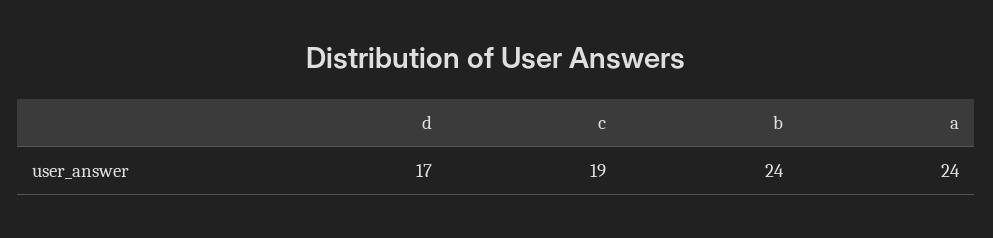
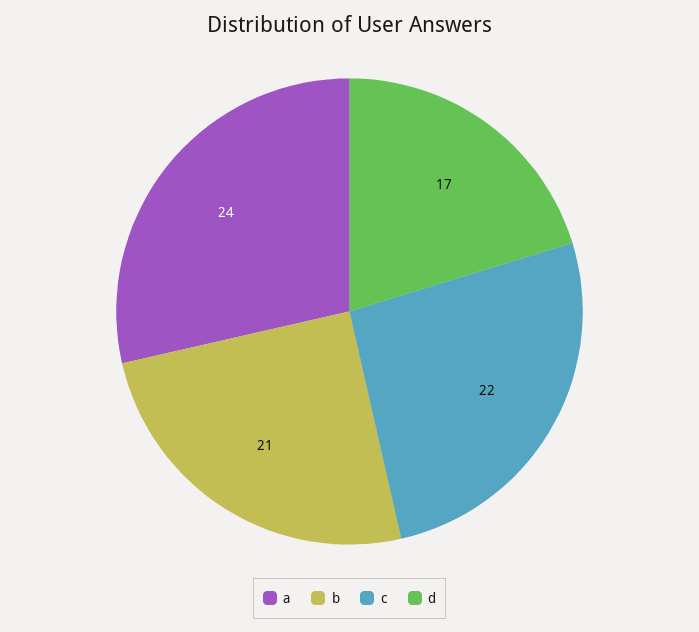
c: 19 -> 22
b: 24 -> 21

